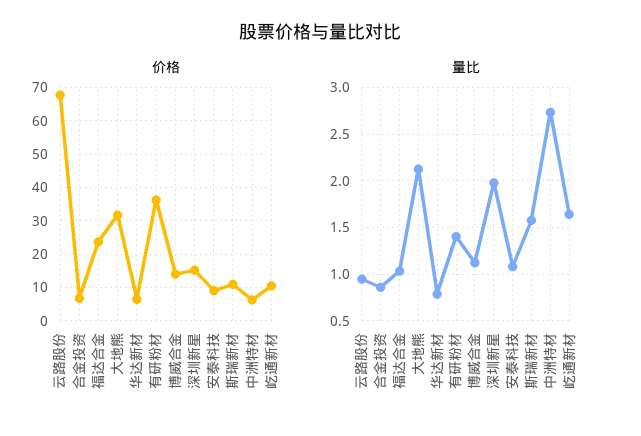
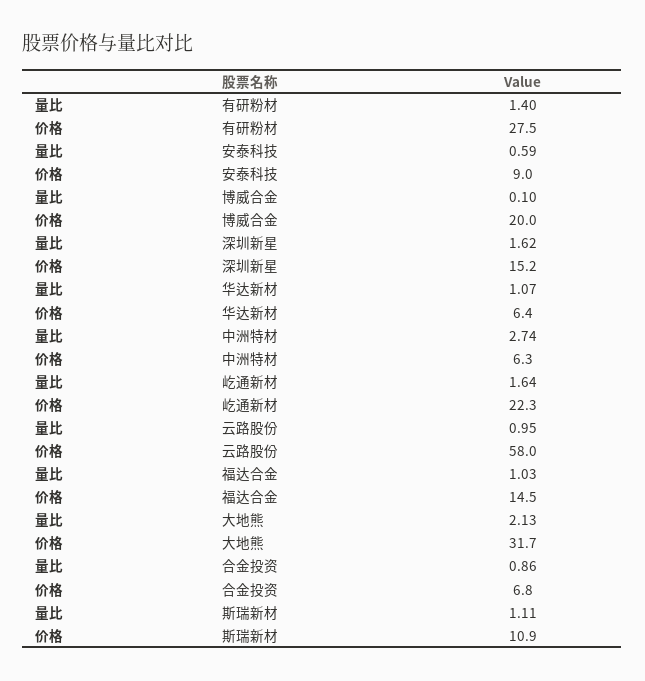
价格, 云路股份: 68 -> 58
价格, 福达合金: 24 -> 14.5
价格, 有研粉材: 36 -> 27.5
价格, 博威合金: 14 -> 20
价格, 屹通新材: 10 -> 22.3
量比, 华达新材: 0.8 -> 1.07
量比, 博威合金: 1.1 -> 0.1
量比, 深圳新星: 2 -> 1.62
量比, 安泰科技: 1.1 -> 0.59
量比, 斯瑞新材: 1.6 -> 1.11

